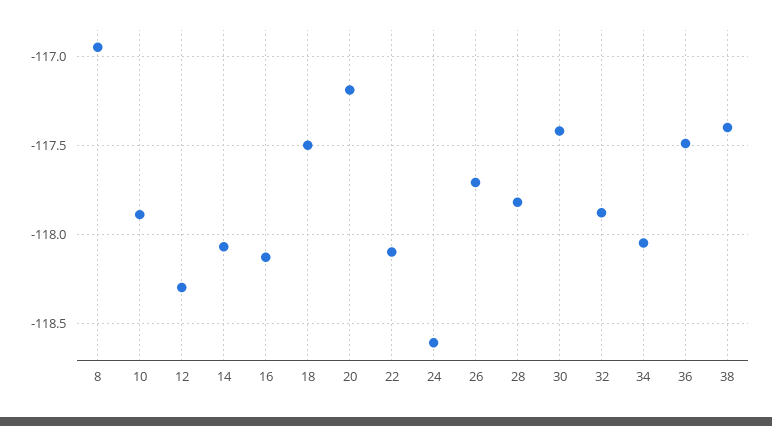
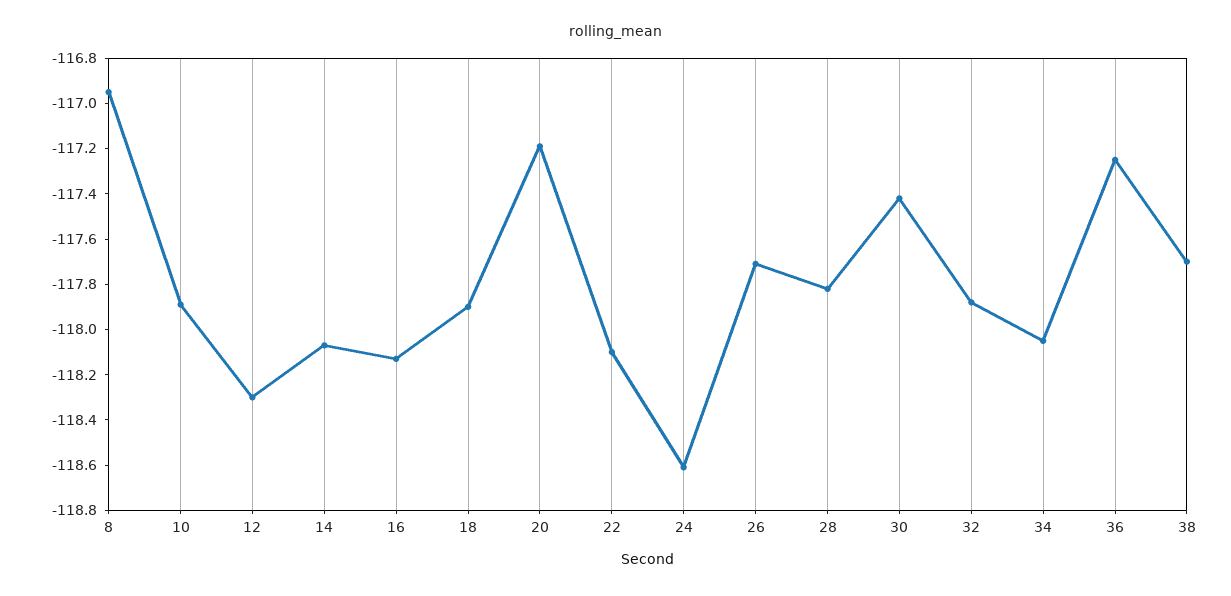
18: -117.5 -> -117.9
36: -117.5 -> -117.25
38: -117.4 -> -117.7

